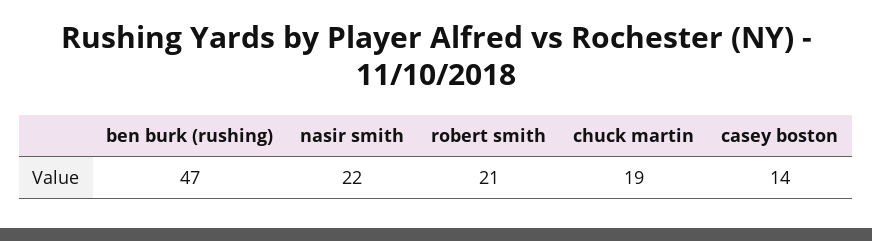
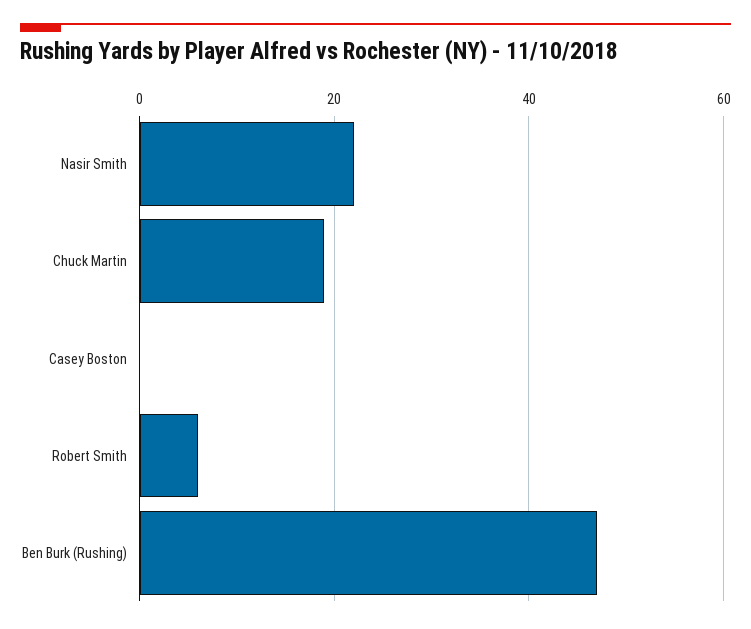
robert smith: 21 -> 5
casey boston: 14 -> 0

